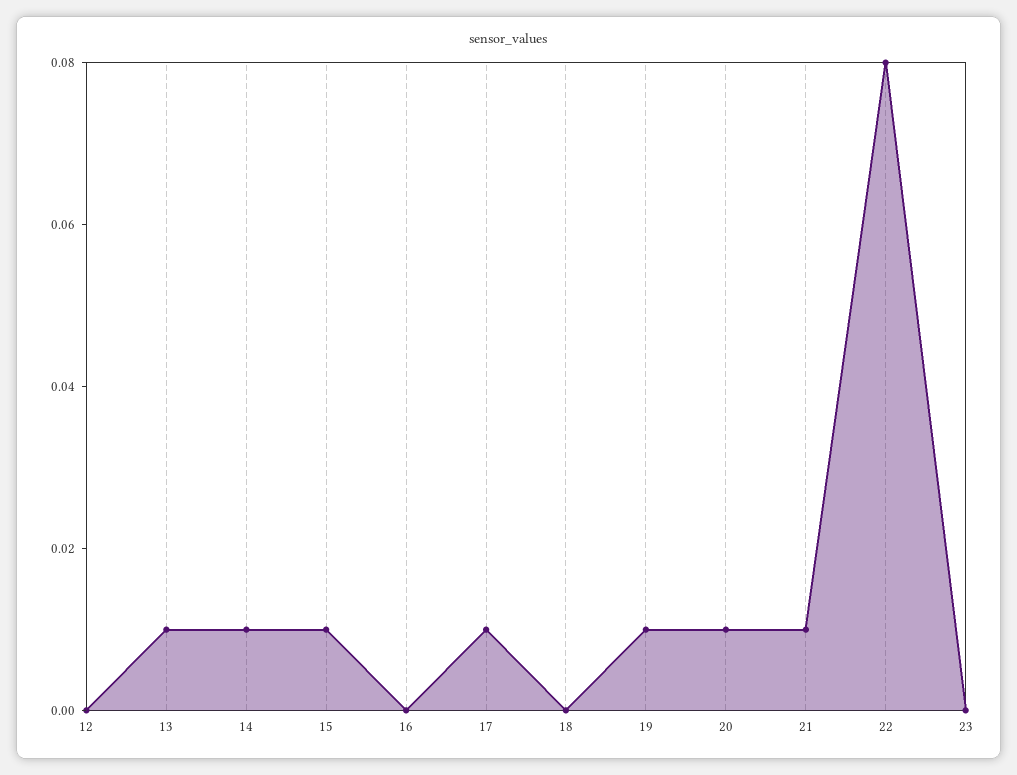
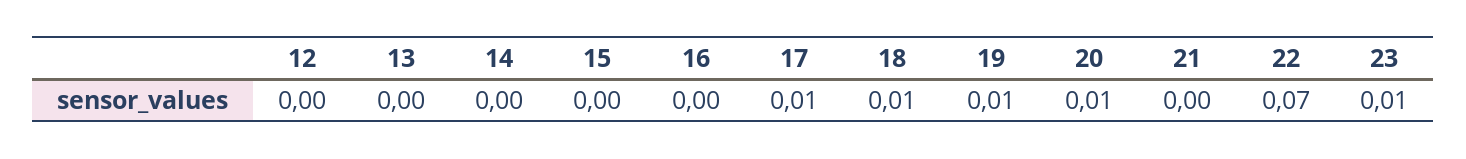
13: 0.01 -> 0
14: 0.01 -> 0
15: 0.01 -> 0
18: 0 -> 0.01
21: 0.01 -> 0
22: 0.08 -> 0.07
23: 0 -> 0.01

